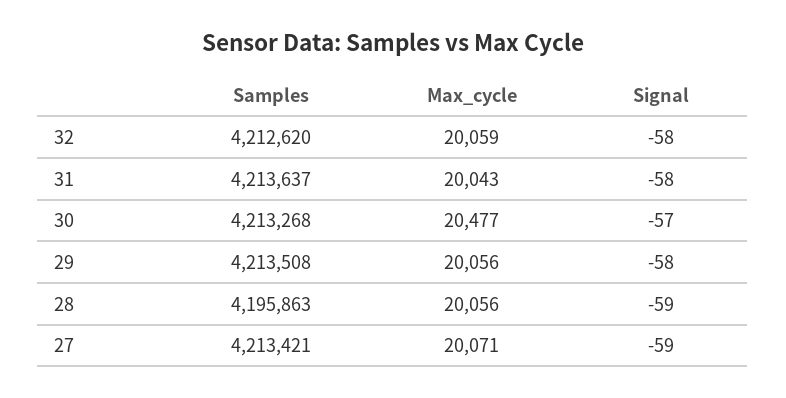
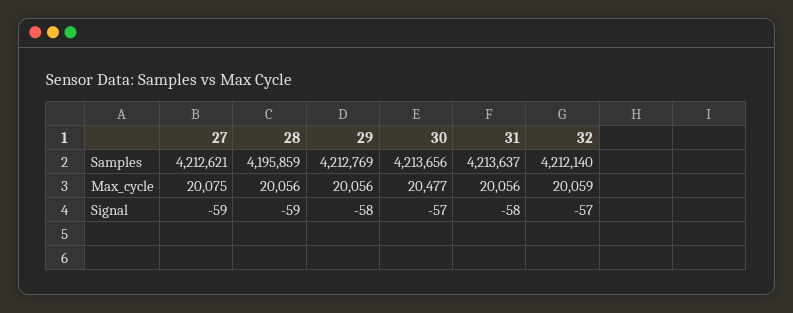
Samples, 32: 4212620 -> 4212140
Signal, 32: -58 -> -57
Max_cycle, 31: 20043 -> 20056
Samples, 30: 4213268 -> 4213656
Samples, 29: 4213508 -> 4212769
Samples, 28: 4195863 -> 4195859
Samples, 27: 4213421 -> 4212621
Max_cycle, 27: 20071 -> 20075

